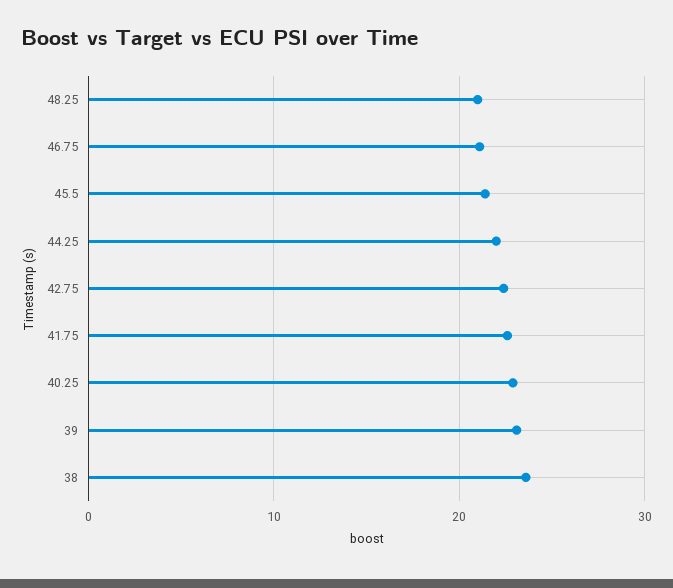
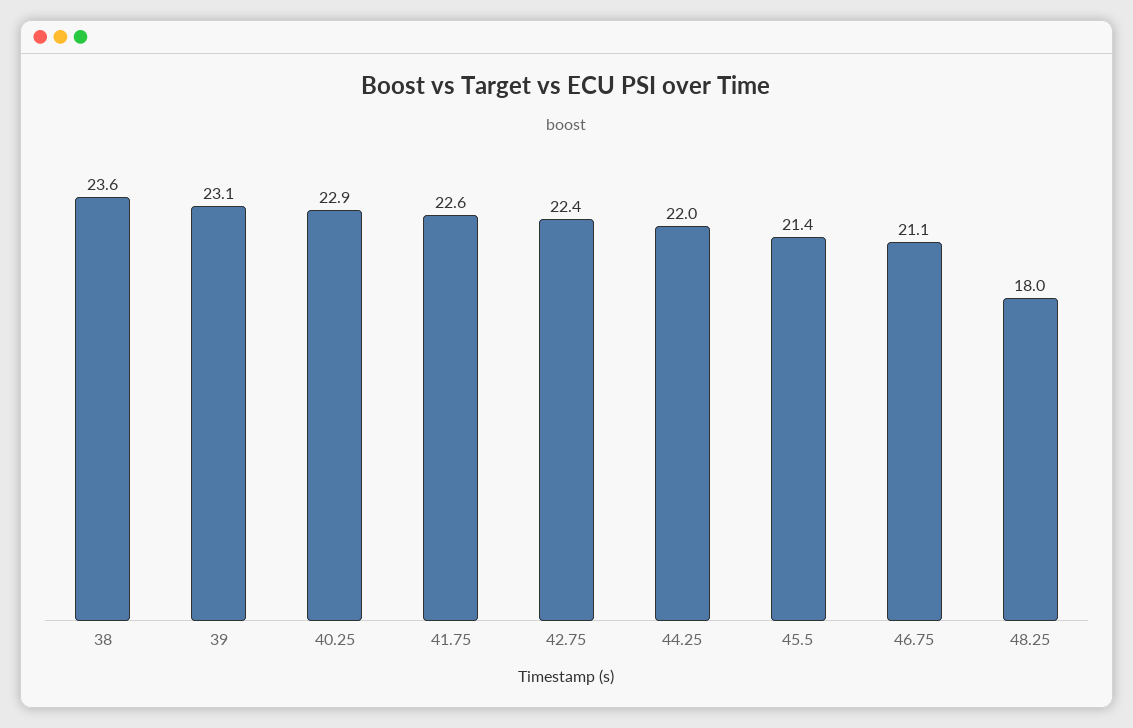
48.25: 21 -> 18

